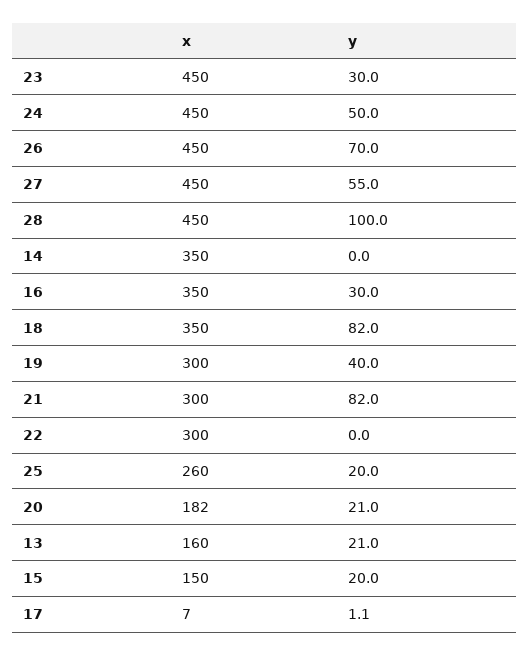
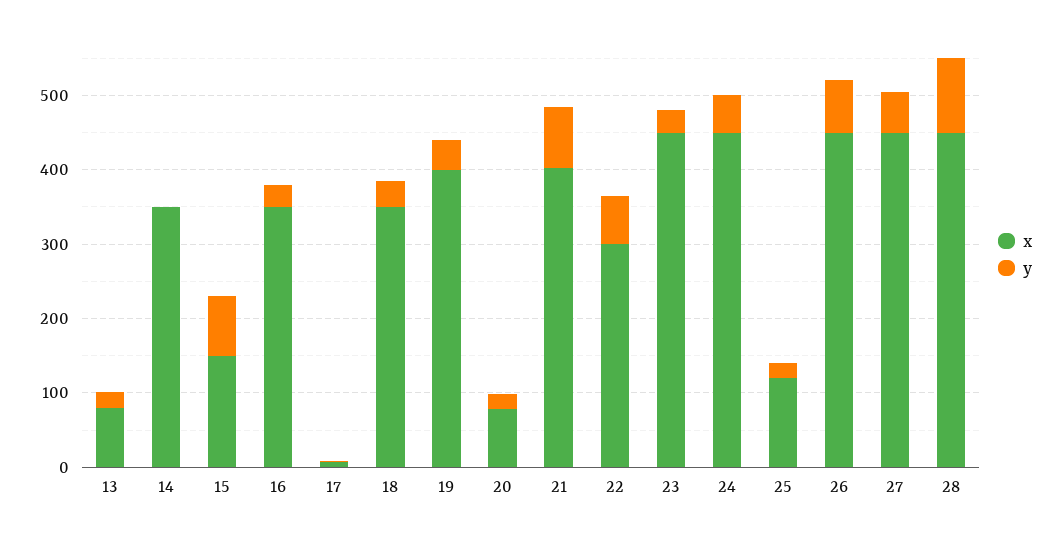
y, 18: 82 -> 40
x, 19: 300 -> 400
x, 21: 300 -> 400
y, 22: 0 -> 60
x, 25: 260 -> 120
x, 20: 182 -> 80
x, 13: 160 -> 80
y, 15: 20 -> 80

